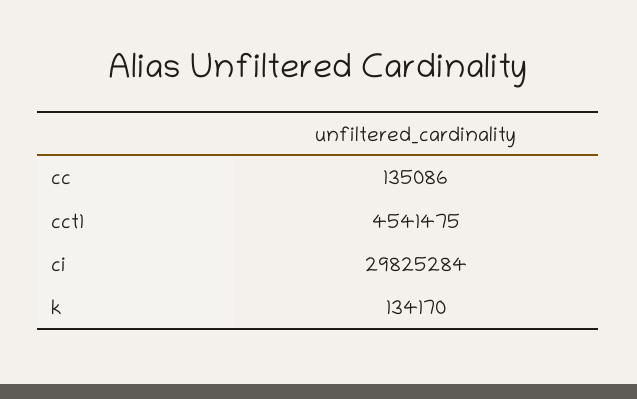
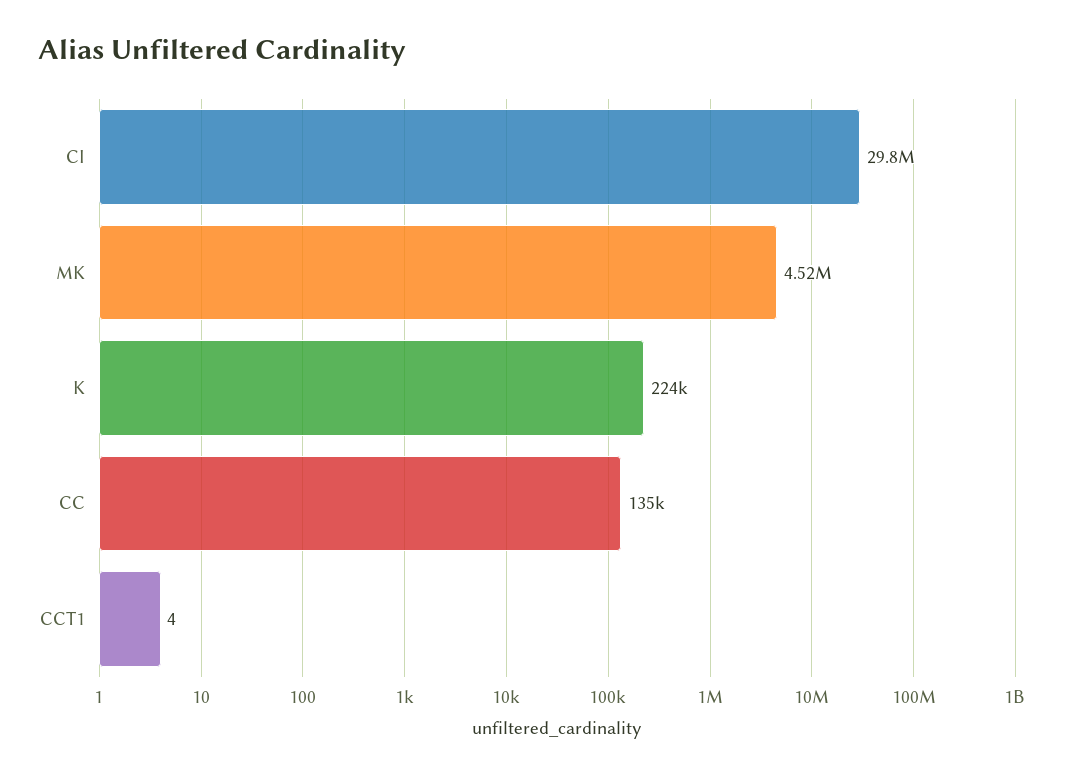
cct1: 4541475 -> 4
k: 134170 -> 224000
MK: none -> 4520000

